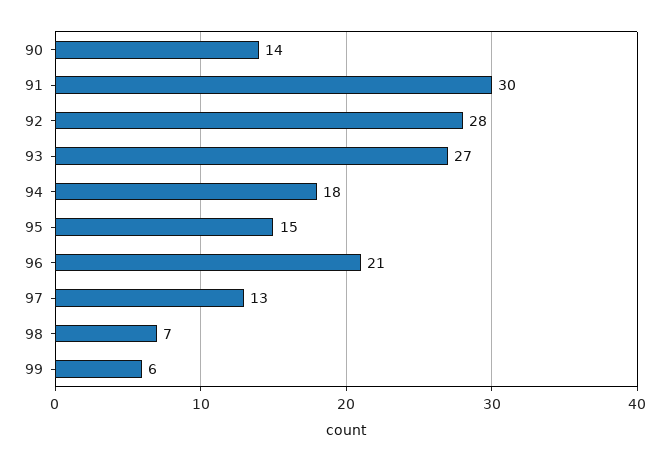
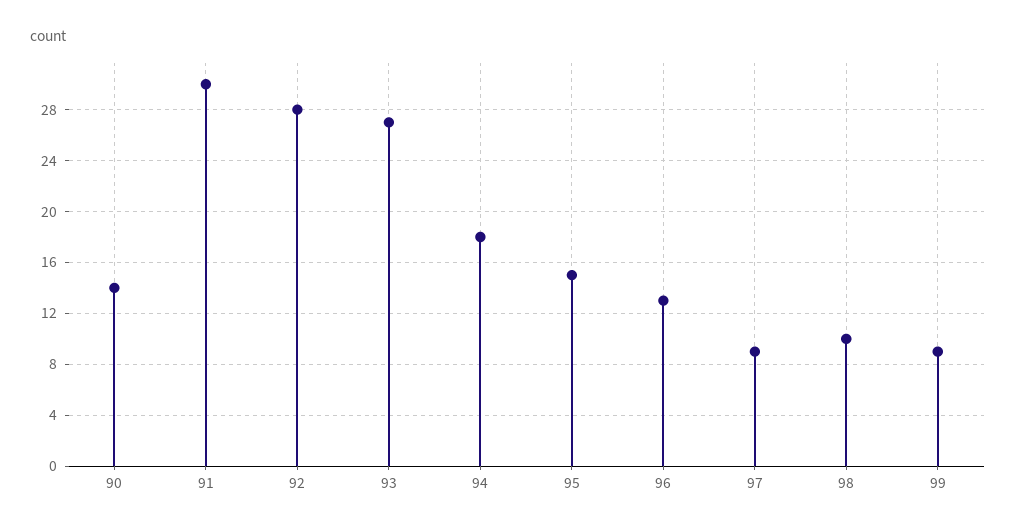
96: 21 -> 13
97: 13 -> 9
98: 7 -> 10
99: 6 -> 9

